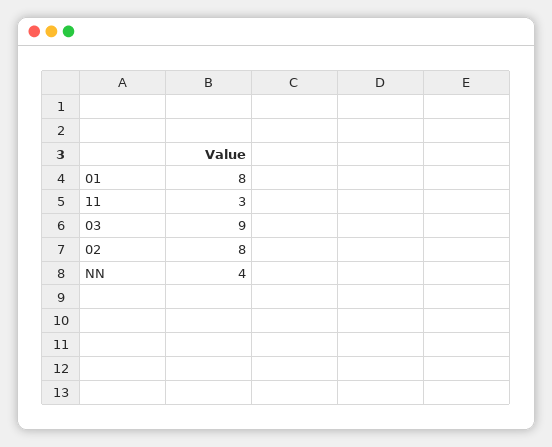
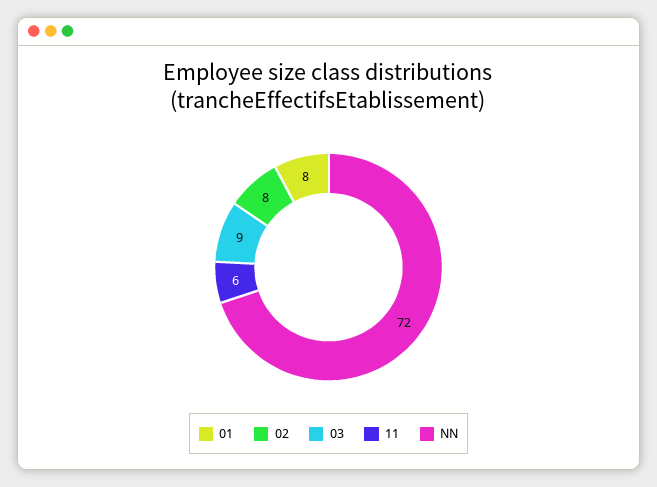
11: 3 -> 6
NN: 4 -> 72

